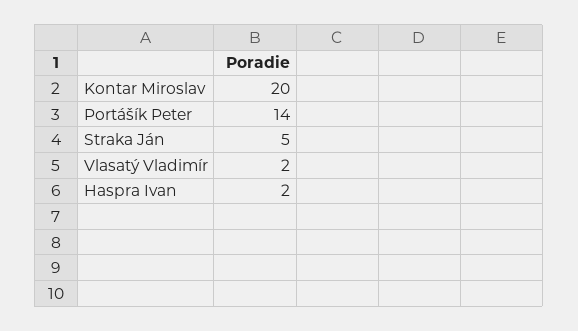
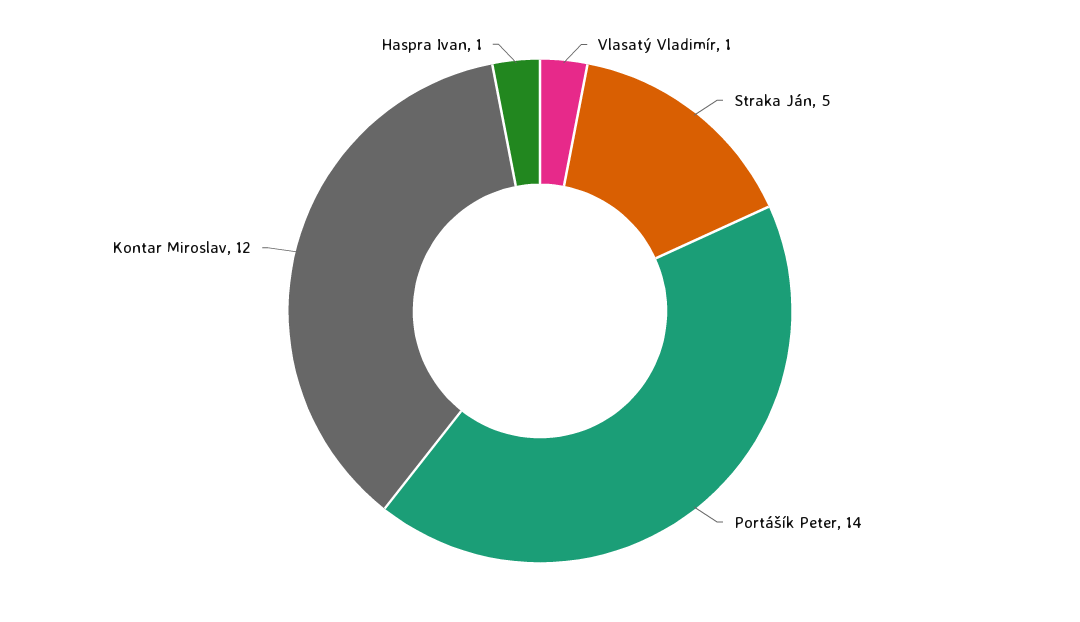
Kontar Miroslav: 20 -> 12
Vlasatý Vladimír: 2 -> 1
Haspra Ivan: 2 -> 1

